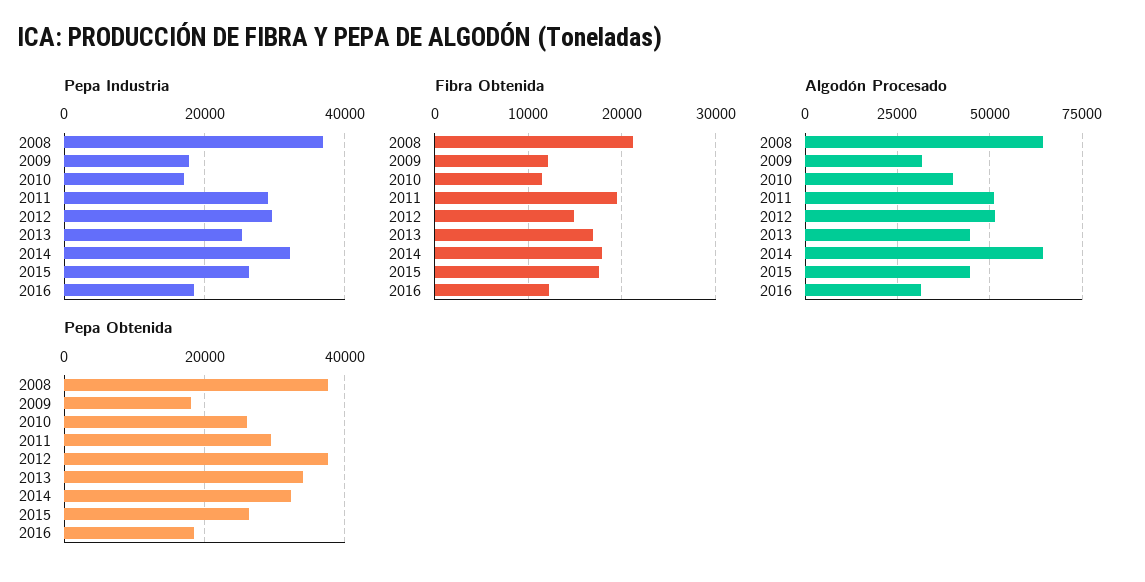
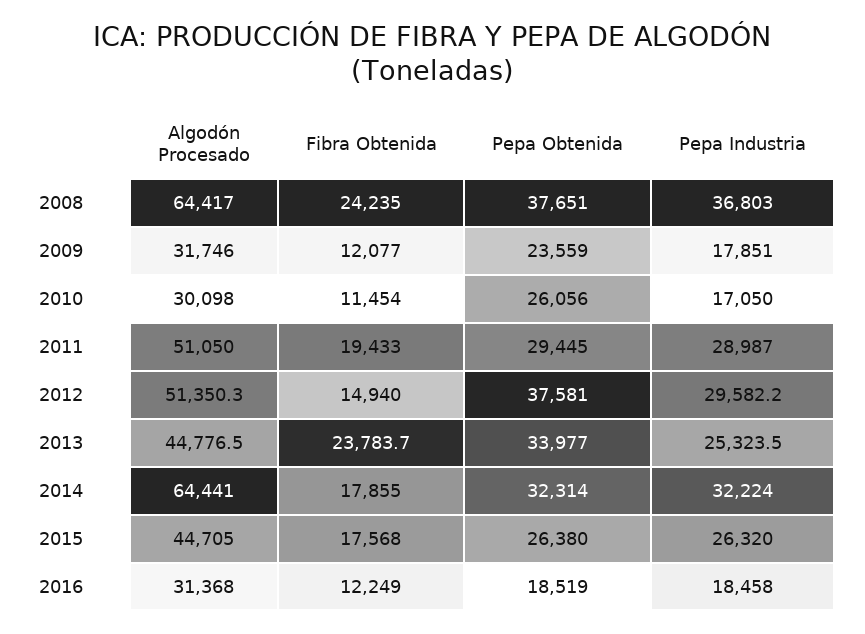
Fibra Obtenida, 2008: 21000 -> 24235
Fibra Obtenida, 2013: 17000 -> 23783.7
Algodón Procesado, 2010: 40000 -> 30098
Pepa Obtenida, 2009: 18000 -> 23559

